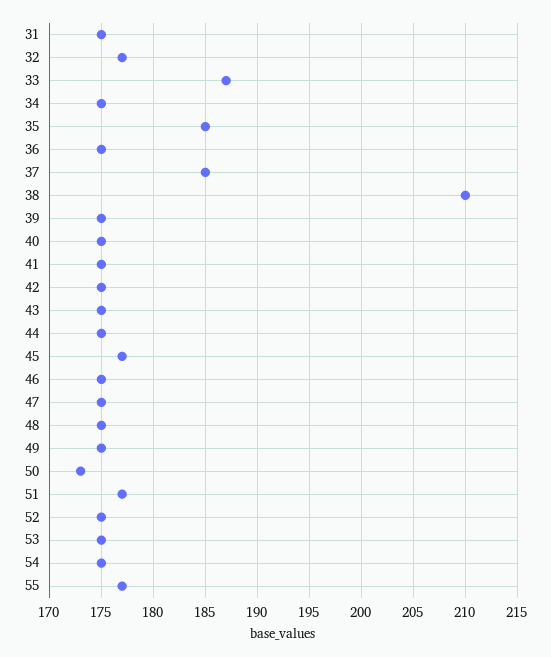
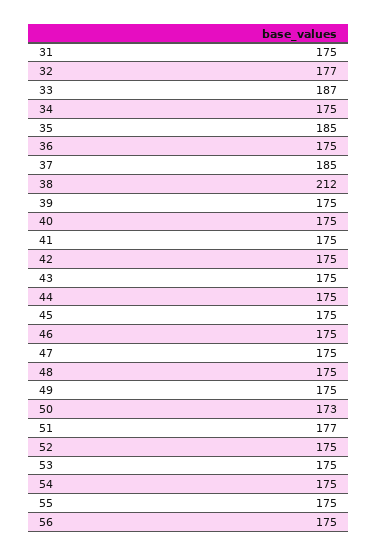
38: 210 -> 212
45: 177 -> 175
55: 177 -> 175
56: none -> 175

